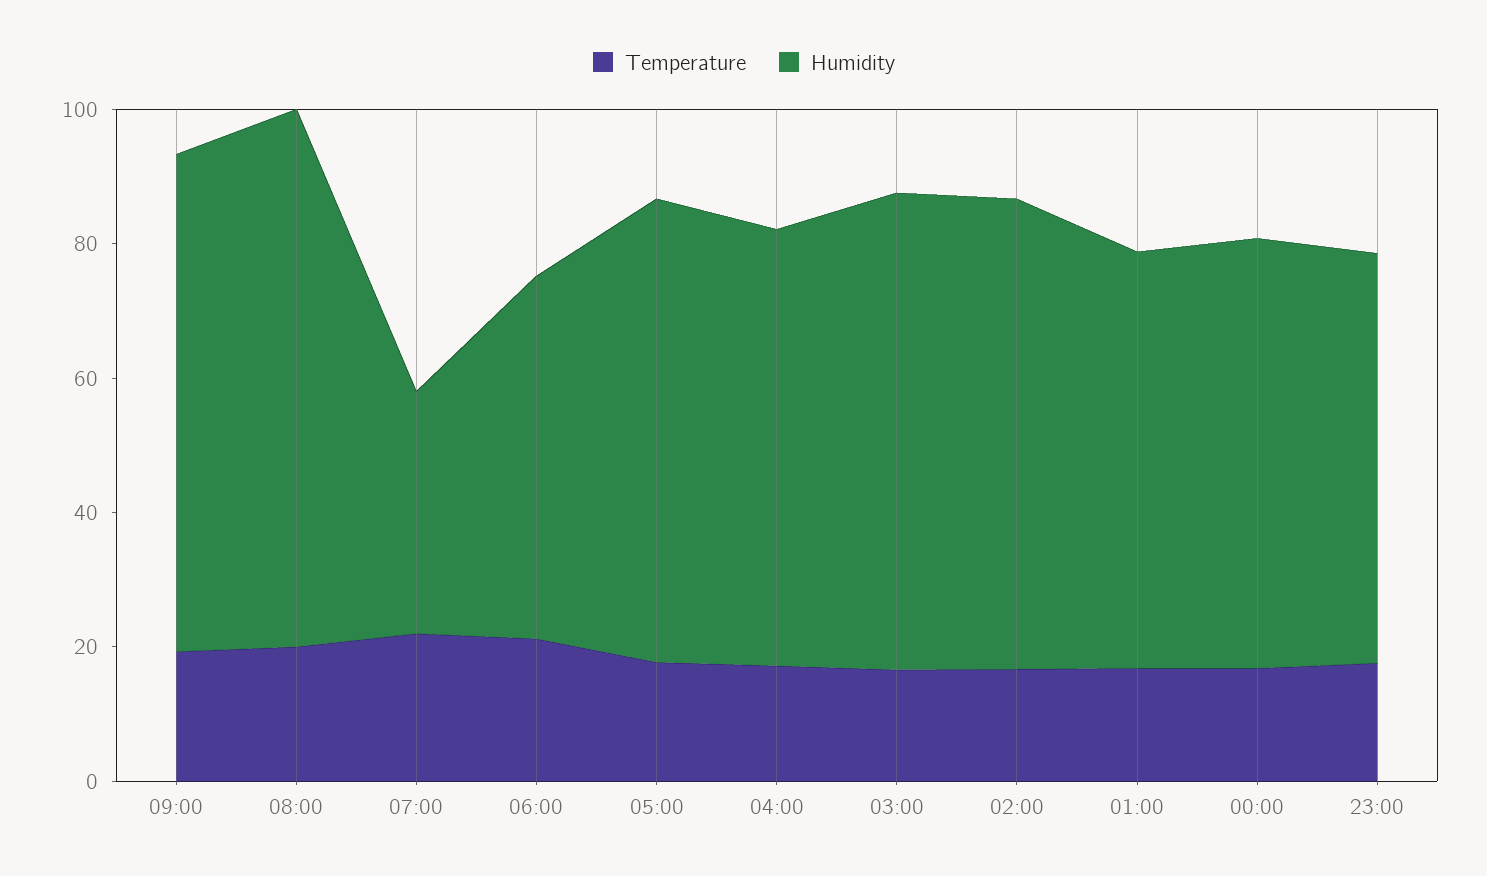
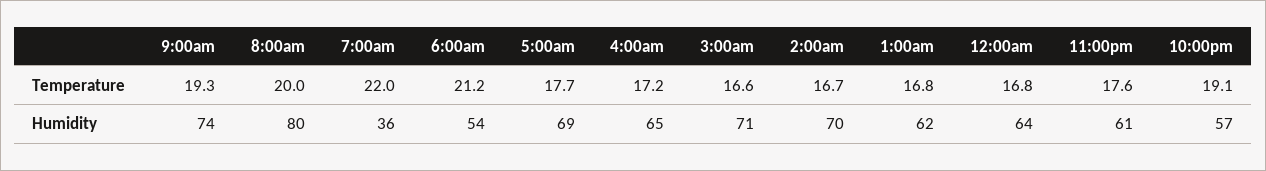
Temperature, 10:00pm: none -> 19.1
Humidity, 10:00pm: none -> 57

